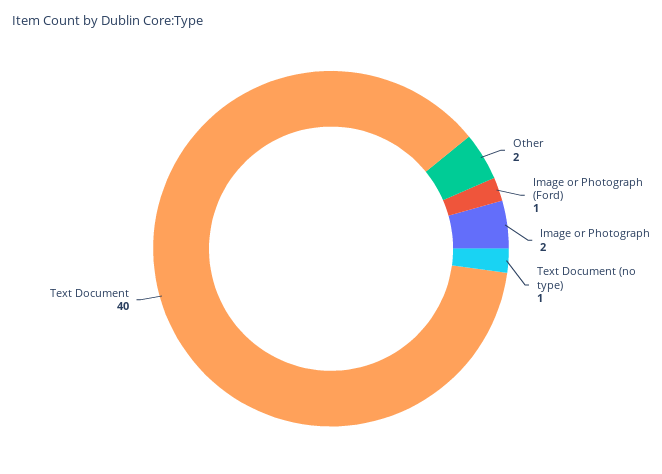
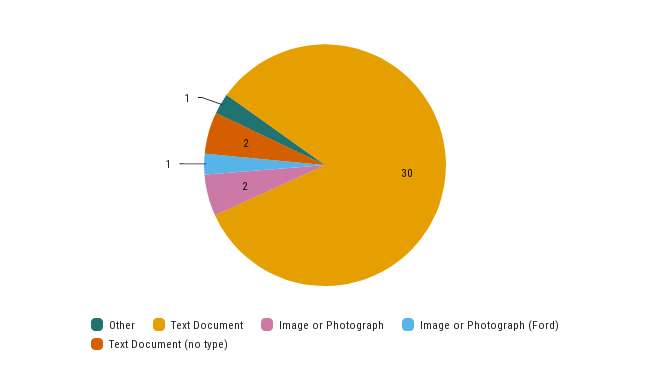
Other: 2 -> 1
Text Document (no type): 1 -> 2
Text Document: 40 -> 30

